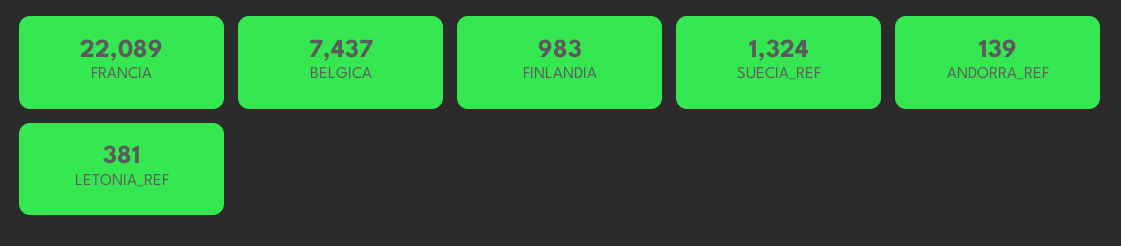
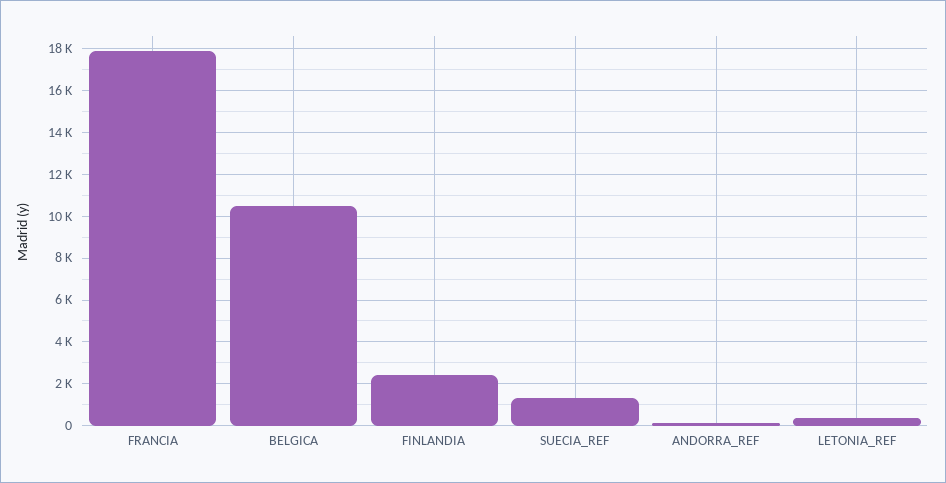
FRANCIA: 22089 -> 18000
BELGICA: 7437 -> 10500
FINLANDIA: 983 -> 2500

